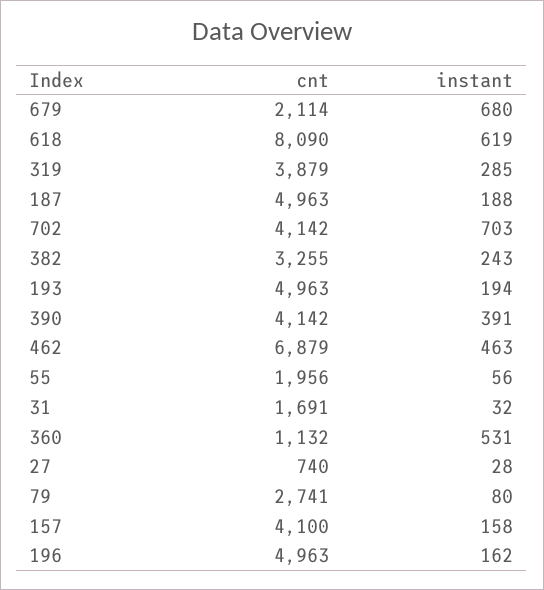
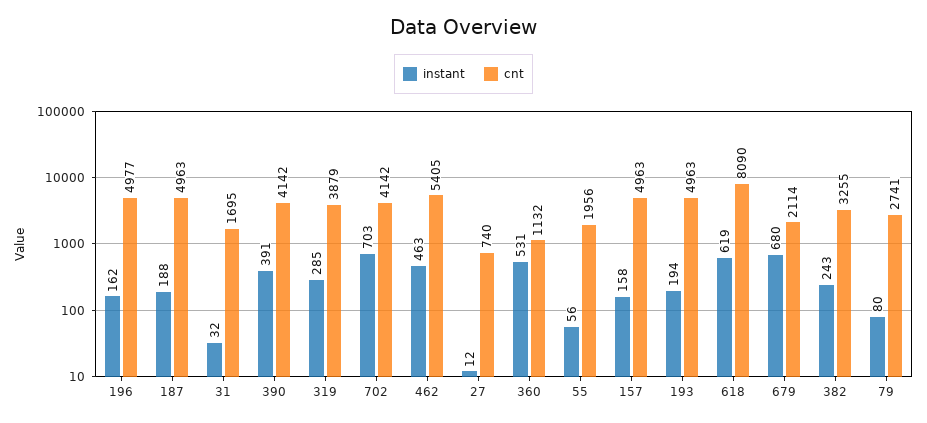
cnt, 462: 6879 -> 5405
cnt, 31: 1691 -> 1695
instant, 27: 28 -> 12
cnt, 157: 4100 -> 4963
cnt, 196: 4963 -> 4977

